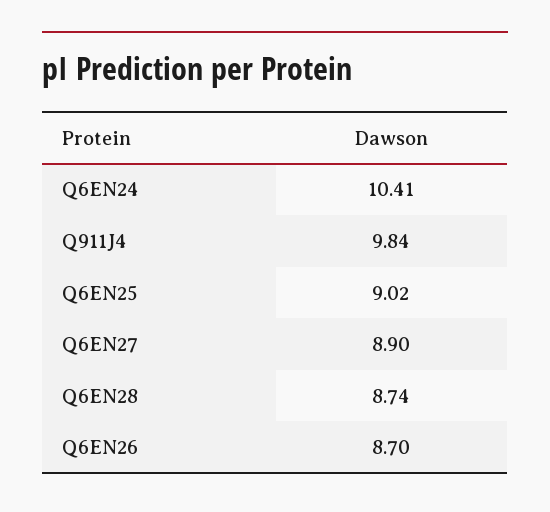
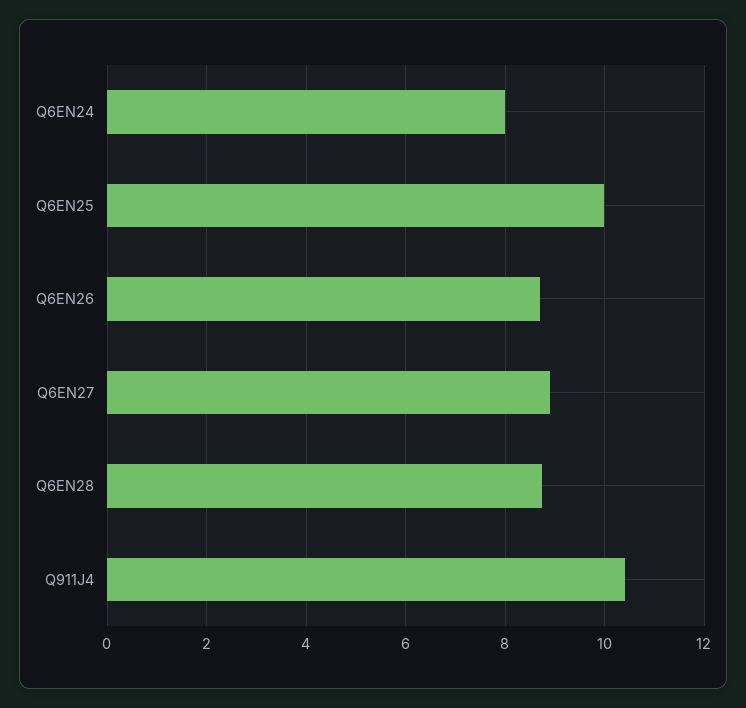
Q6EN24: 10.41 -> 8
Q911J4: 9.84 -> 10.4
Q6EN25: 9.02 -> 10

